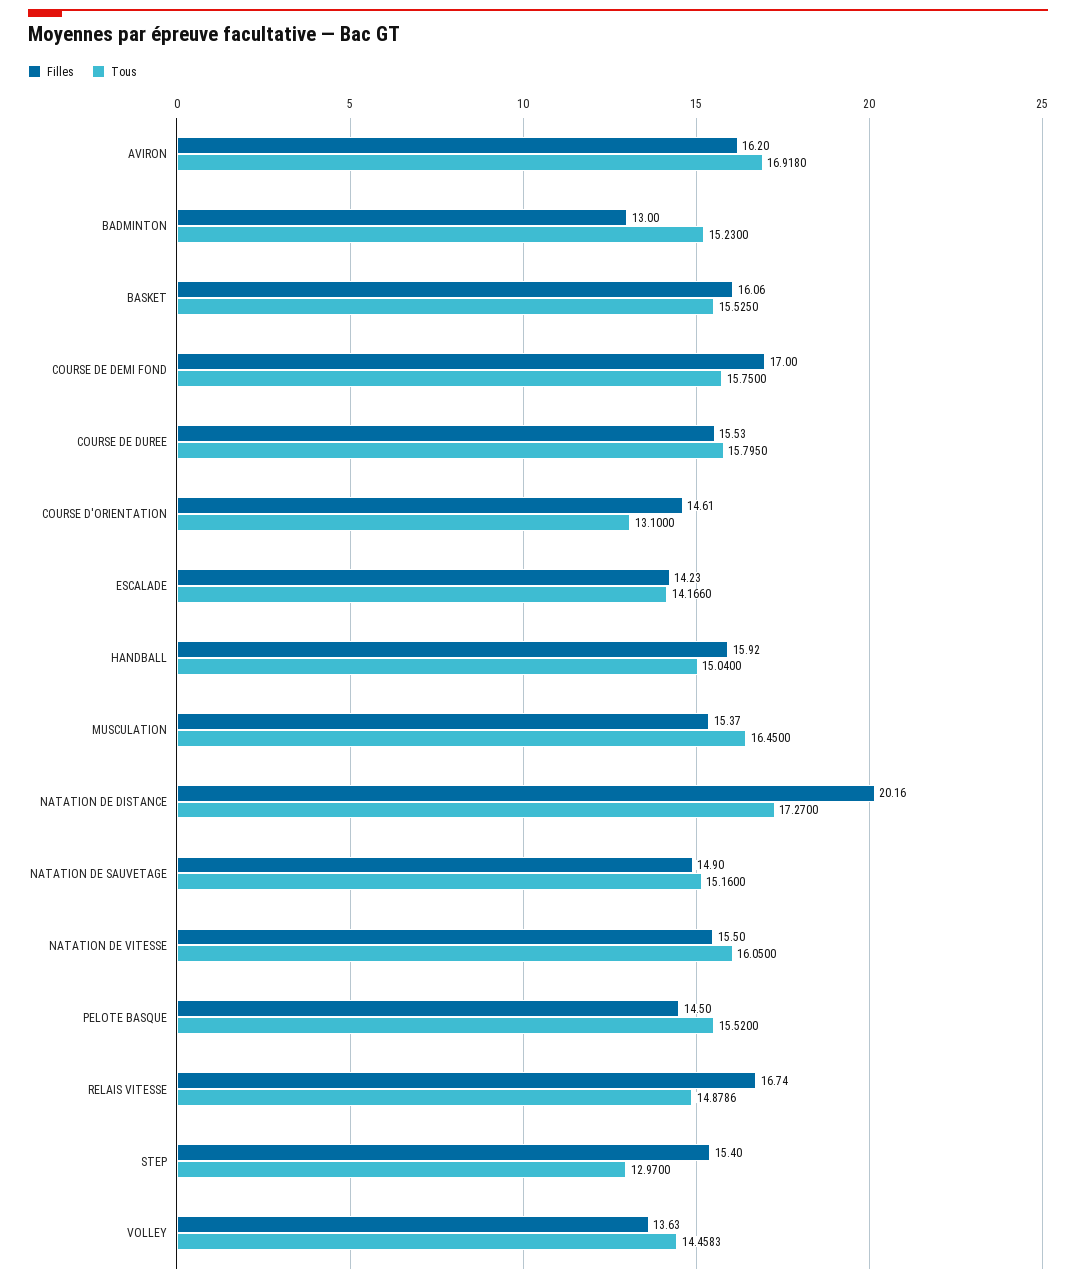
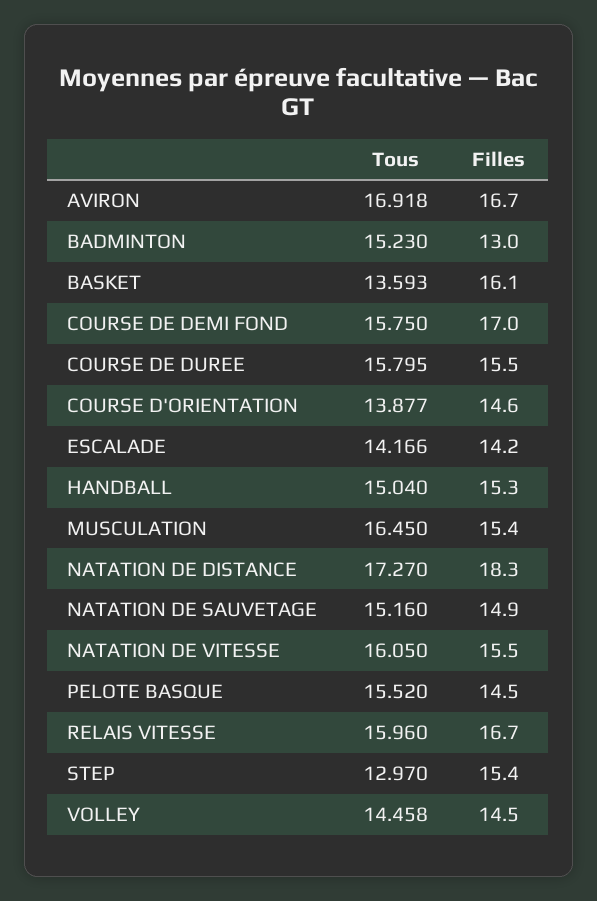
Filles, AVIRON: 16.2 -> 16.7
Tous, BASKET: 15.525 -> 13.593
Tous, COURSE D'ORIENTATION: 13.1 -> 13.877
Filles, HANDBALL: 15.92 -> 15.3
Filles, NATATION DE DISTANCE: 20.16 -> 18.3
Tous, RELAIS VITESSE: 14.8786 -> 15.96
Filles, VOLLEY: 13.63 -> 14.5

